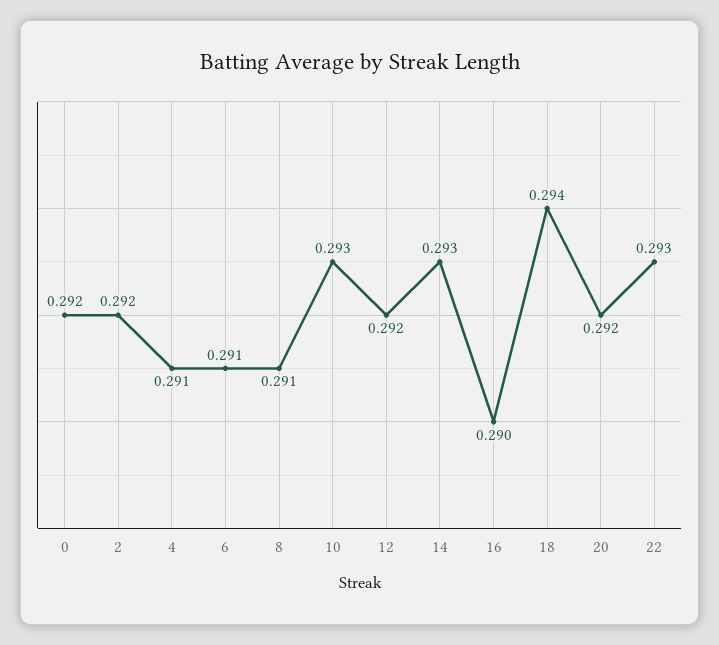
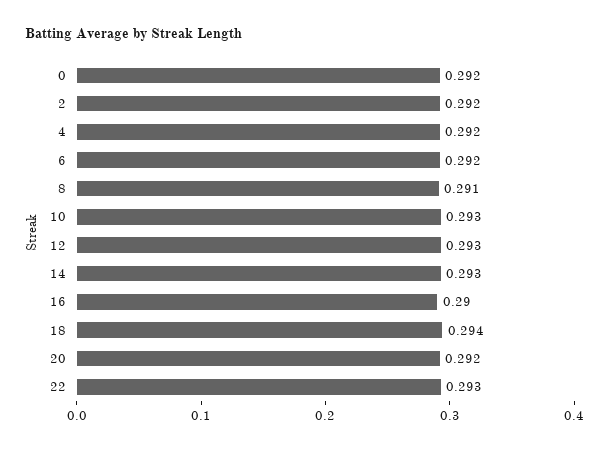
4: 0.291 -> 0.292
6: 0.291 -> 0.292
12: 0.292 -> 0.293

